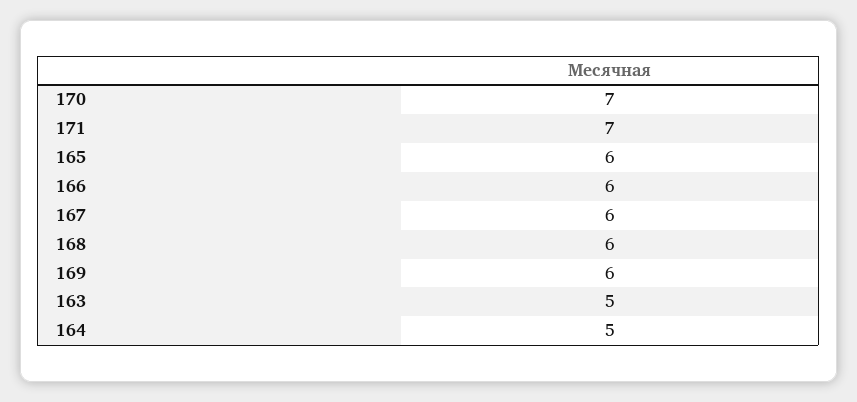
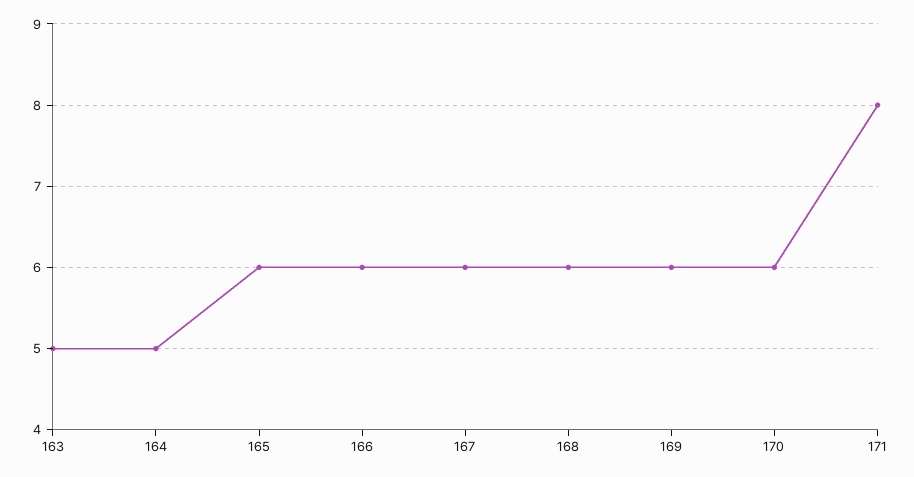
170: 7 -> 6
171: 7 -> 8

